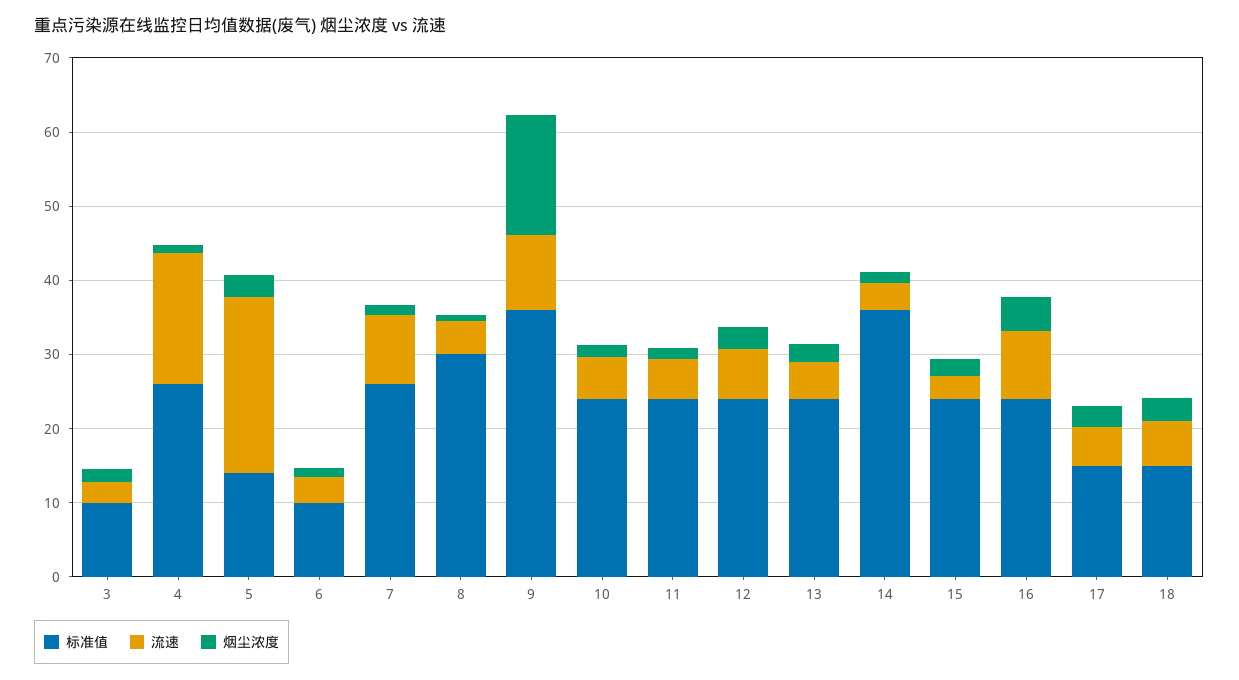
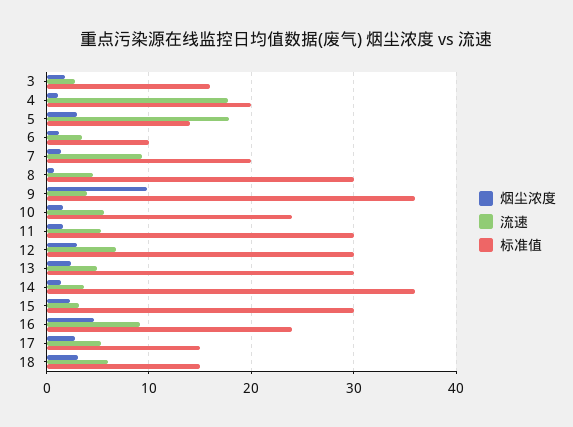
标准值, 3: 10 -> 16
标准值, 4: 26 -> 20
流速, 5: 24 -> 18
标准值, 7: 26 -> 20
流速, 9: 10 -> 4
烟尘浓度, 9: 16 -> 10
标准值, 11: 24 -> 30
标准值, 12: 24 -> 30
标准值, 13: 24 -> 30
标准值, 15: 24 -> 30

